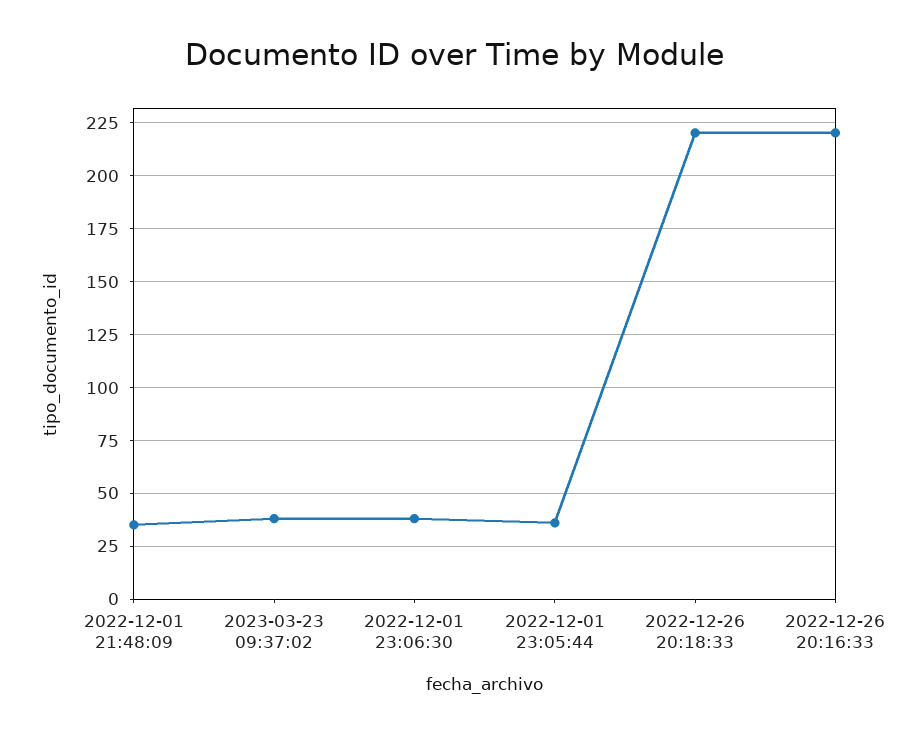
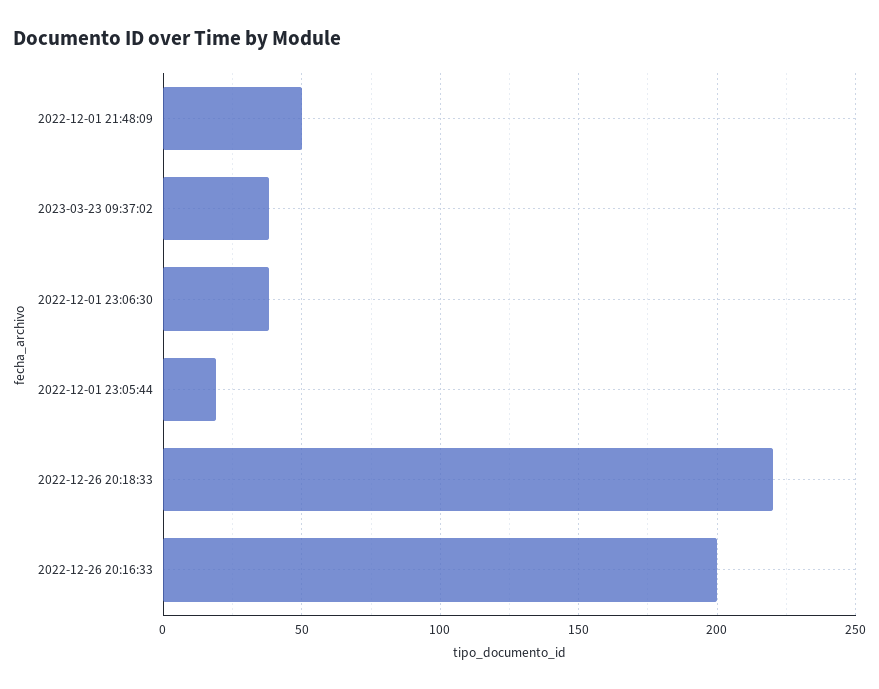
2022-12-01 21:48:09: 35 -> 50
2022-12-01 23:05:44: 35 -> 20
2022-12-26 20:16:33: 220 -> 200

